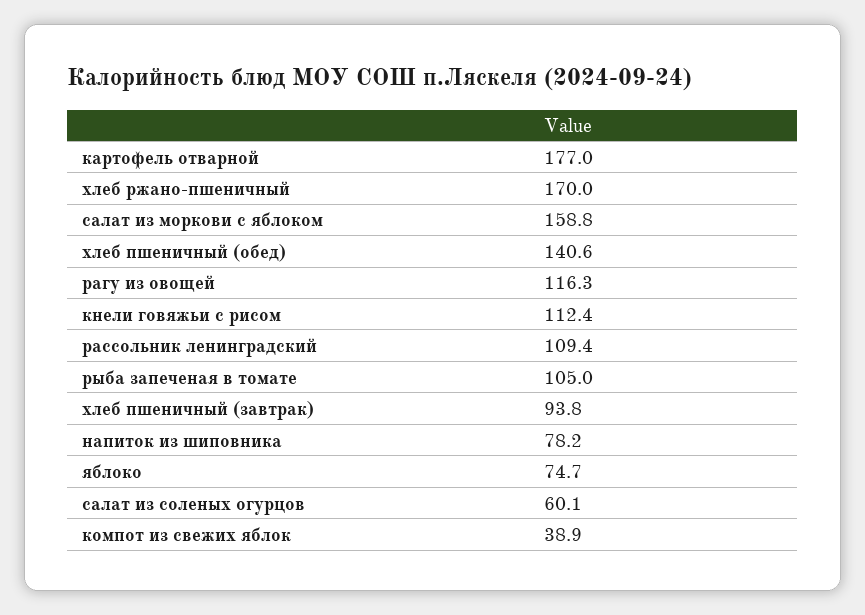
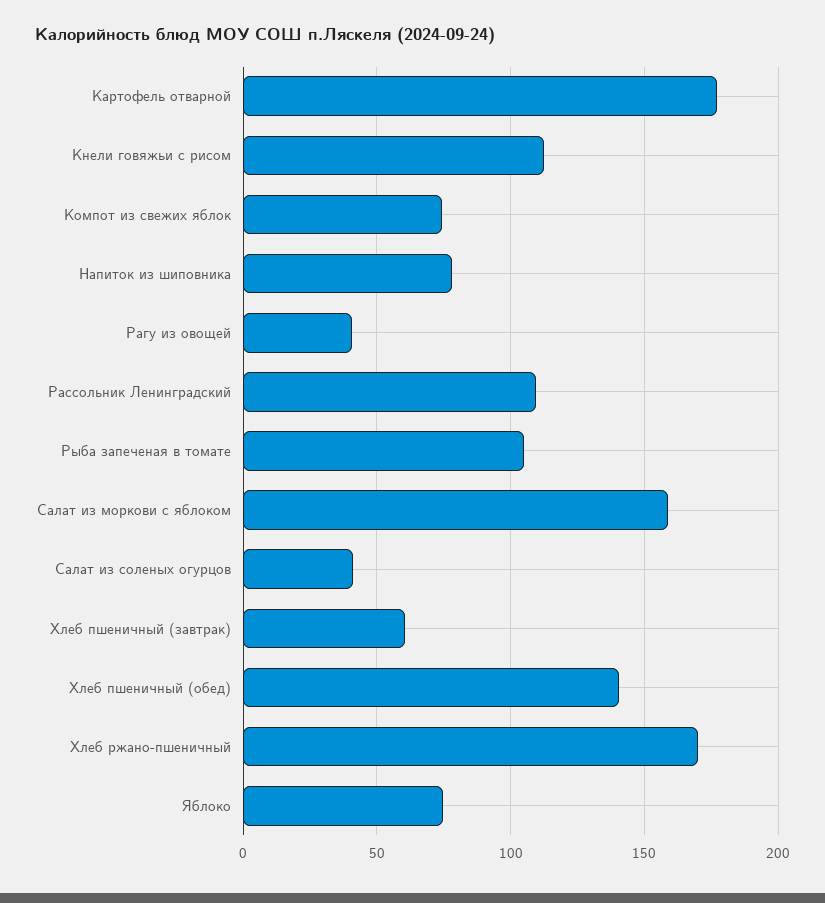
рагу из овощей: 116.3 -> 40
хлеб пшеничный (завтрак): 93.8 -> 60
салат из соленых огурцов: 60.1 -> 40
компот из свежих яблок: 38.9 -> 75

